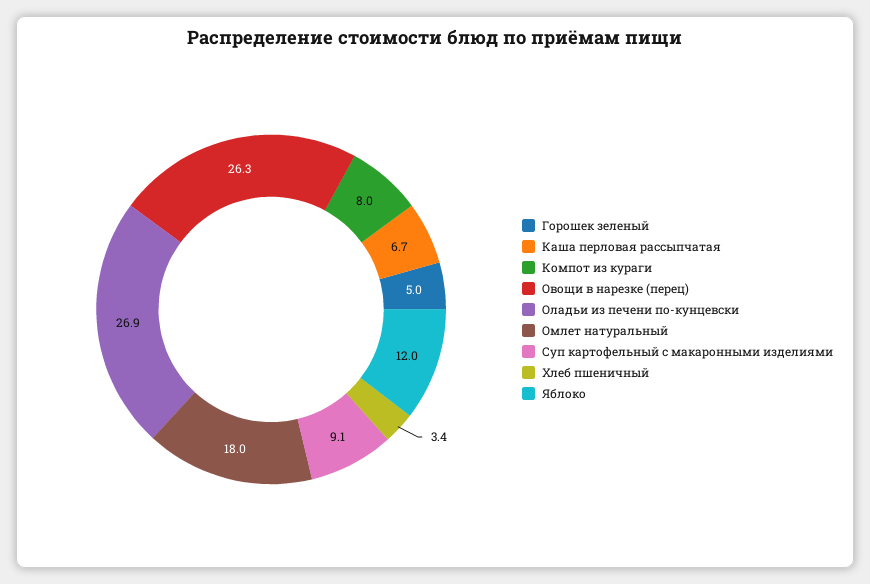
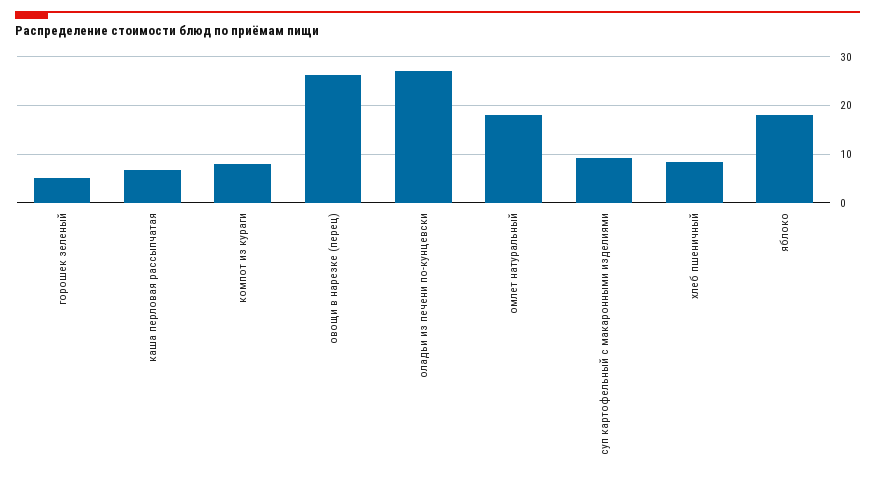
Хлеб пшеничный: 3.4 -> 8
Яблоко: 12 -> 18

